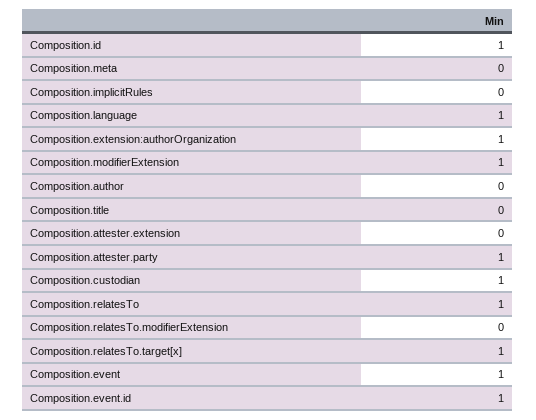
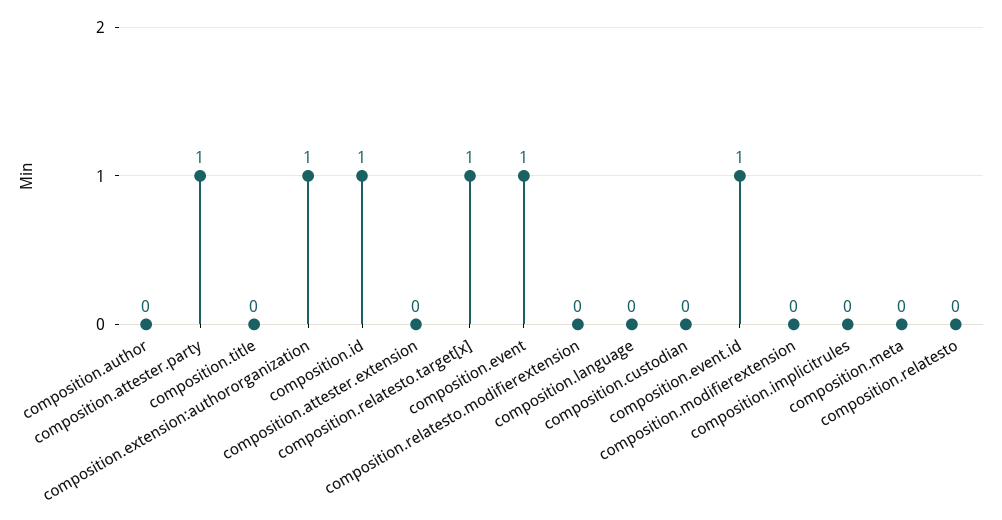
Composition.language: 1 -> 0
Composition.modifierExtension: 1 -> 0
Composition.custodian: 1 -> 0
Composition.relatesTo: 1 -> 0

